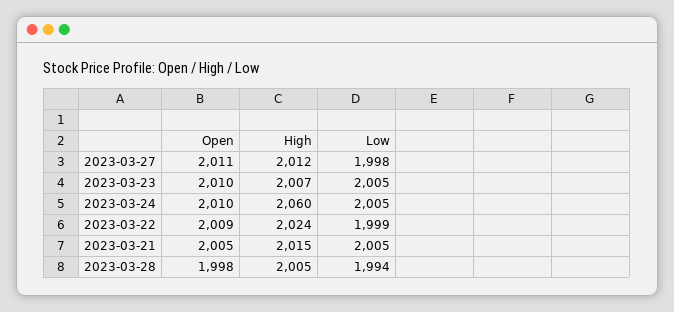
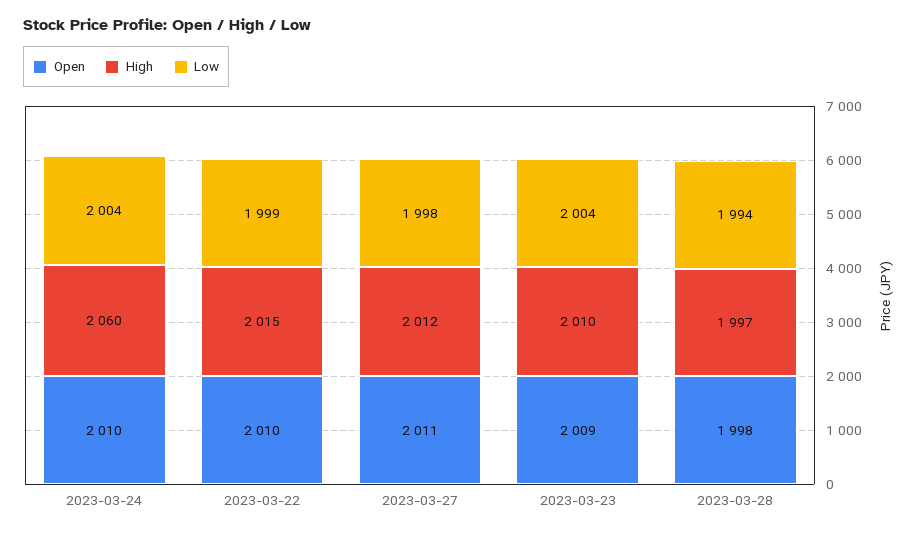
Open, 2023-03-23: 2010 -> 2009
High, 2023-03-23: 2007 -> 2010
Low, 2023-03-23: 2005 -> 2004
Low, 2023-03-24: 2005 -> 2004
Open, 2023-03-22: 2009 -> 2010
High, 2023-03-22: 2024 -> 2015
Open, 2023-03-21: 2005 -> none
High, 2023-03-21: 2015 -> none
Low, 2023-03-21: 2005 -> none
High, 2023-03-28: 2005 -> 1997

